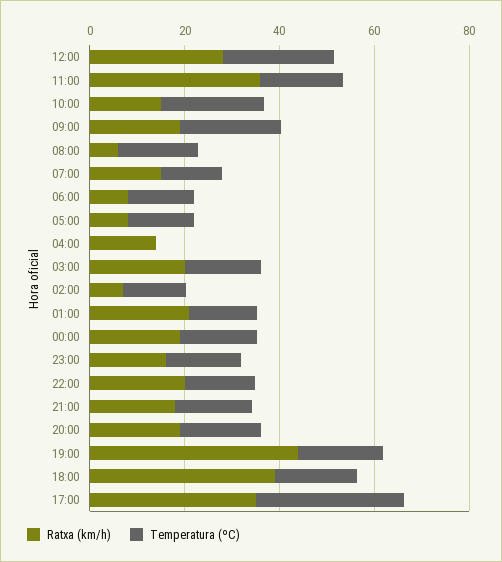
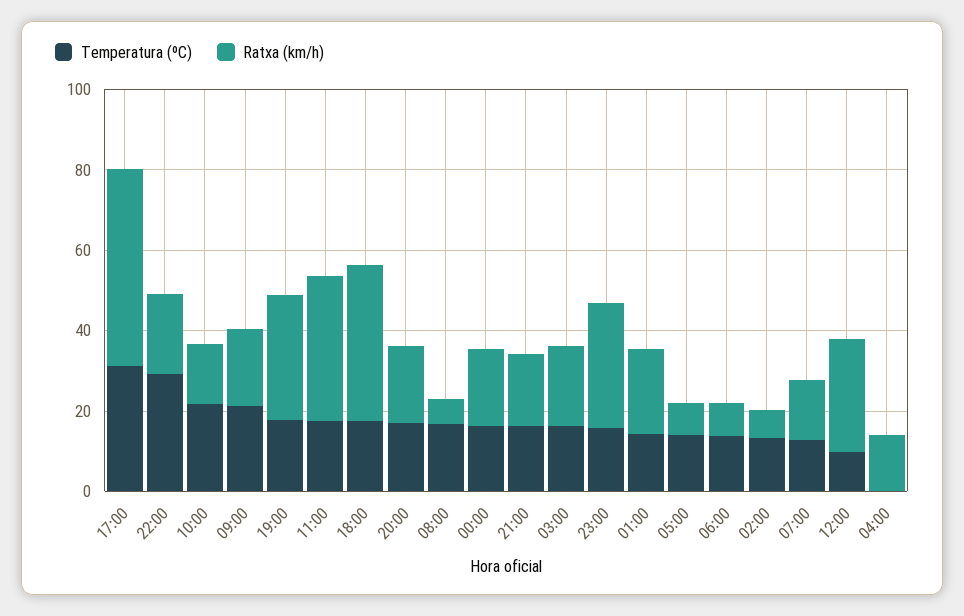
Temperatura (ºC), 12:00: 25 -> 10
Ratxa (km/h), 23:00: 15 -> 30
Temperatura (ºC), 22:00: 15 -> 30
Ratxa (km/h), 19:00: 45 -> 30
Ratxa (km/h), 17:00: 35 -> 50

